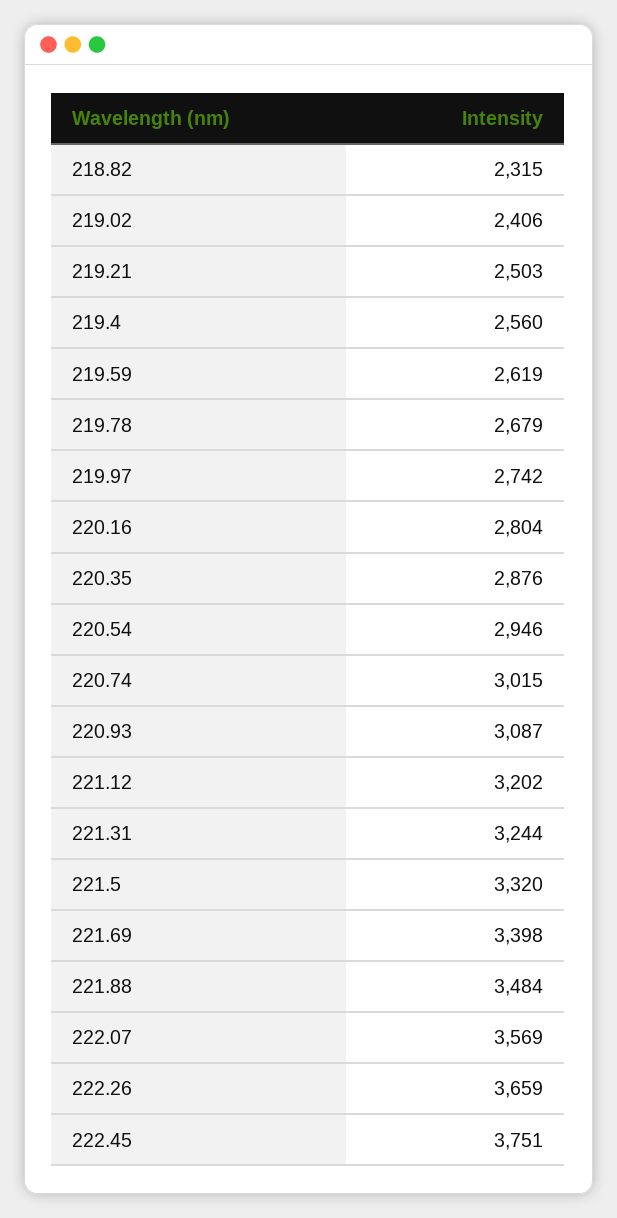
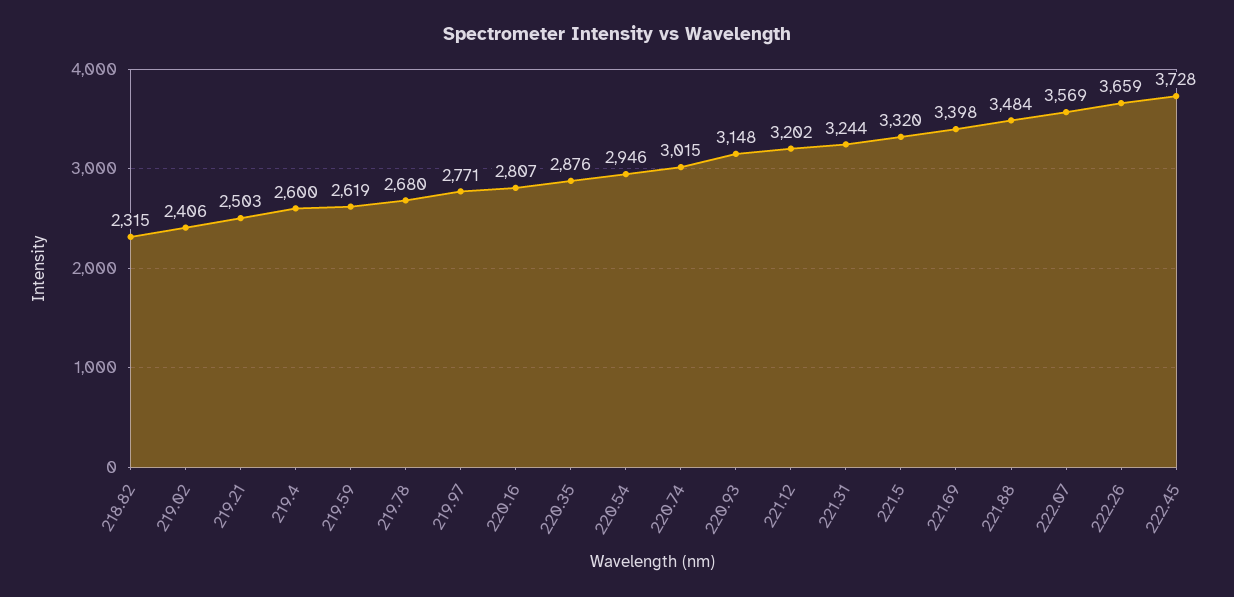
219.4: 2560 -> 2600
219.78: 2679 -> 2680
219.97: 2742 -> 2771
220.16: 2804 -> 2807
220.93: 3087 -> 3148
222.45: 3751 -> 3728

